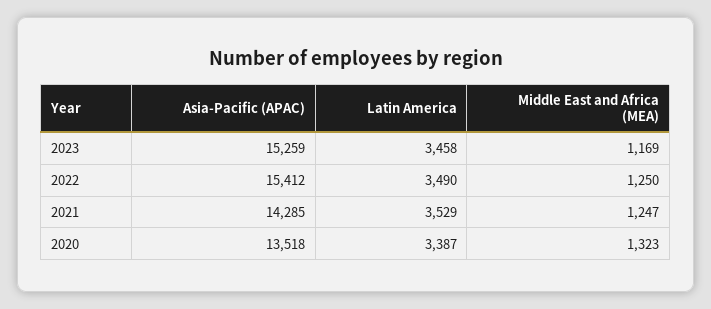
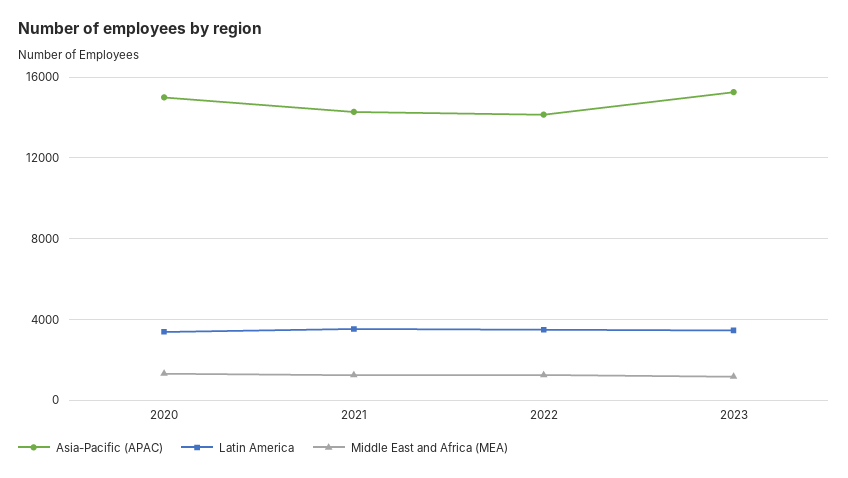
Asia-Pacific (APAC), 2022: 15412 -> 14000
Asia-Pacific (APAC), 2020: 13518 -> 15000

